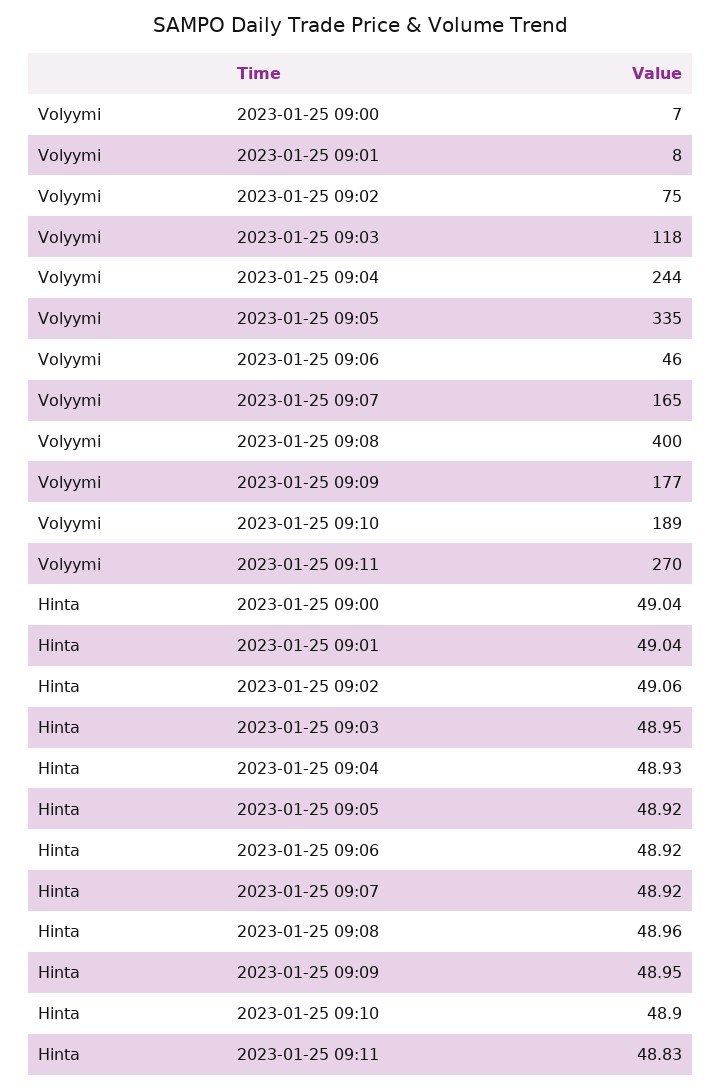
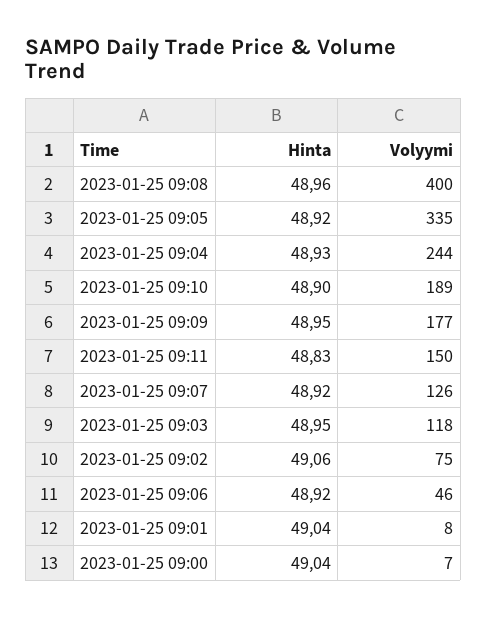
Volyymi, 2023-01-25 09:07: 165 -> 126
Volyymi, 2023-01-25 09:11: 270 -> 150

